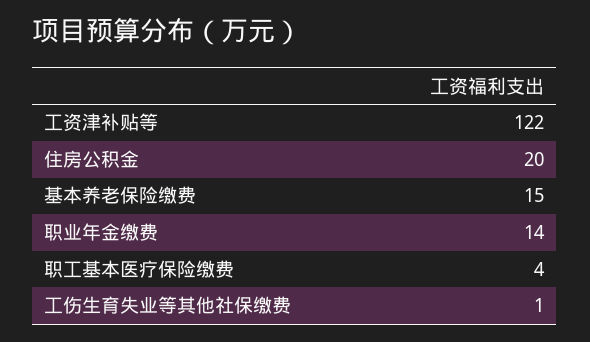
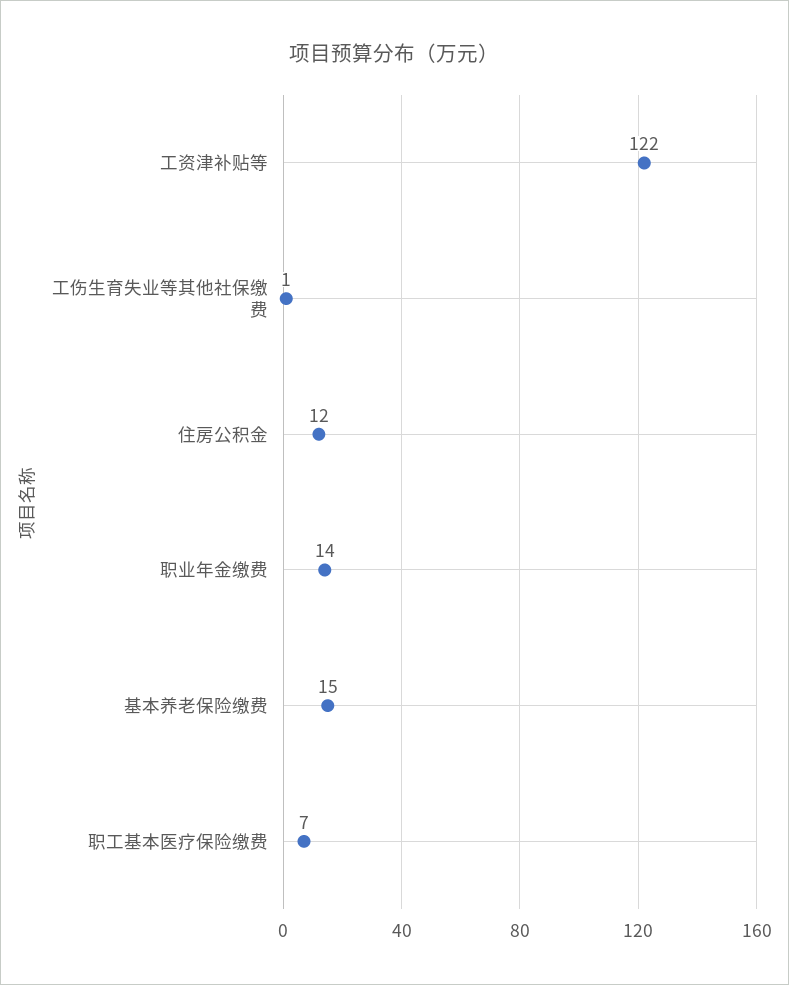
住房公积金: 20 -> 12
职工基本医疗保险缴费: 4 -> 7

